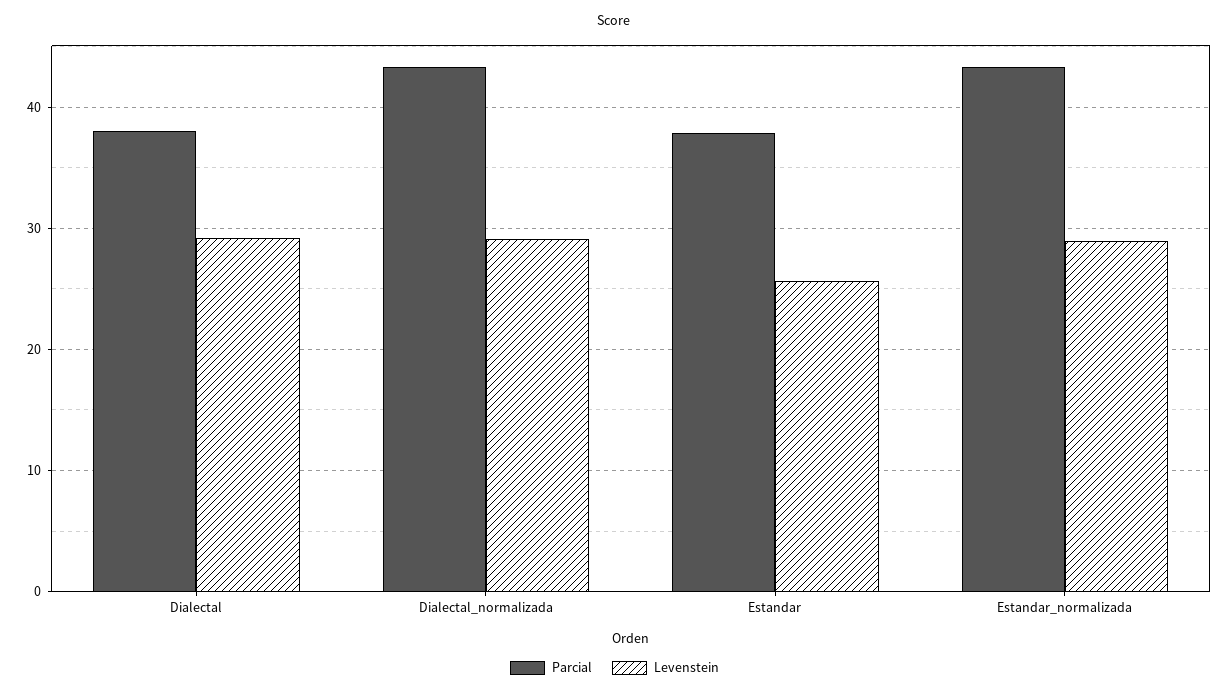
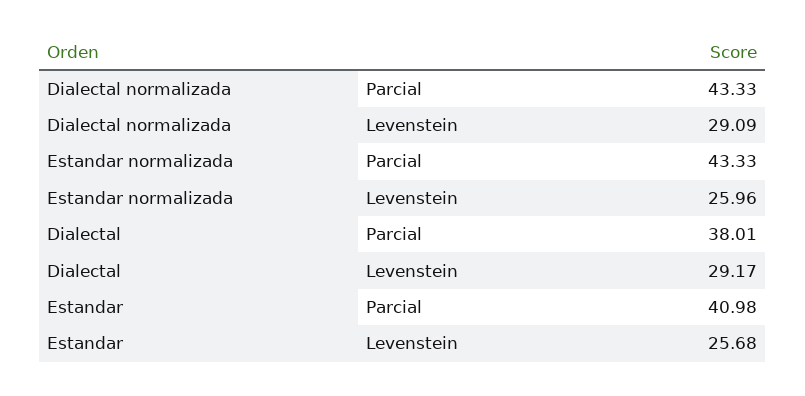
Parcial, Estandar: 38 -> 40.98
Levenstein, Estandar_normalizada: 29 -> 25.96

